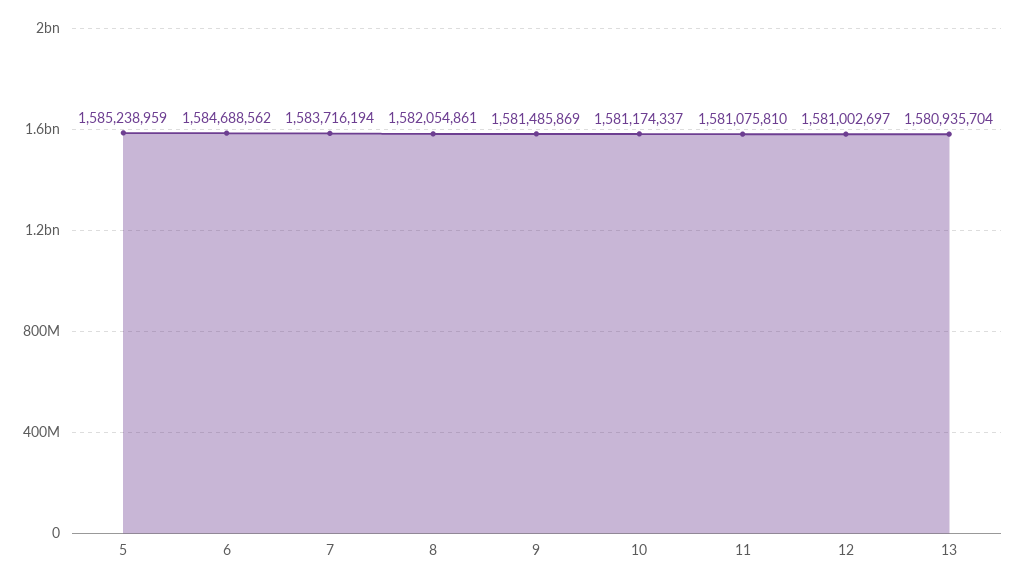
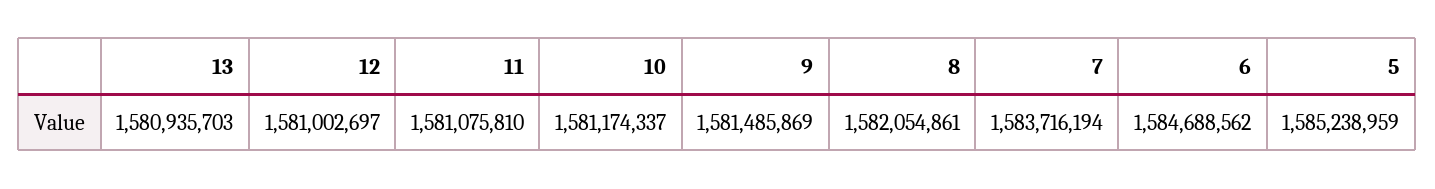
13: 1580935704 -> 1580935703

